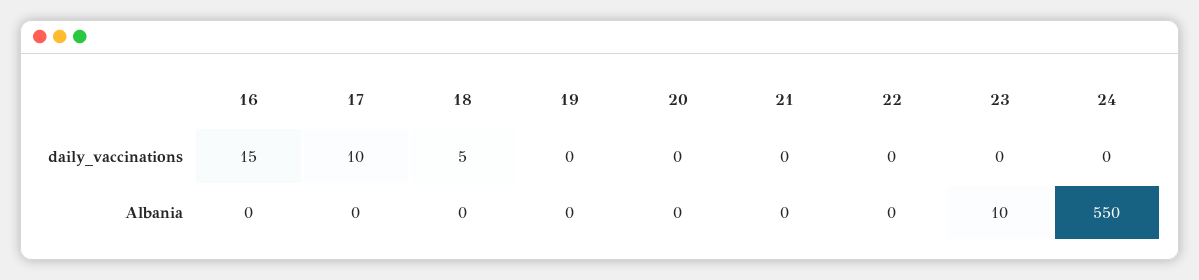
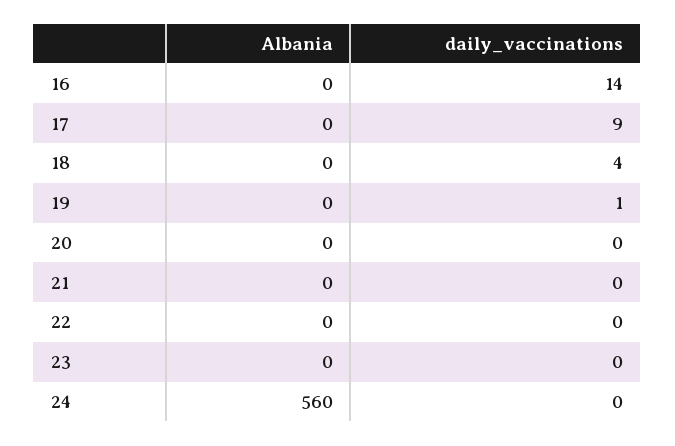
16, daily_vaccinations: 15 -> 14
17, daily_vaccinations: 10 -> 9
18, daily_vaccinations: 5 -> 4
19, daily_vaccinations: 0 -> 1
23, Albania: 10 -> 0
24, Albania: 550 -> 560

